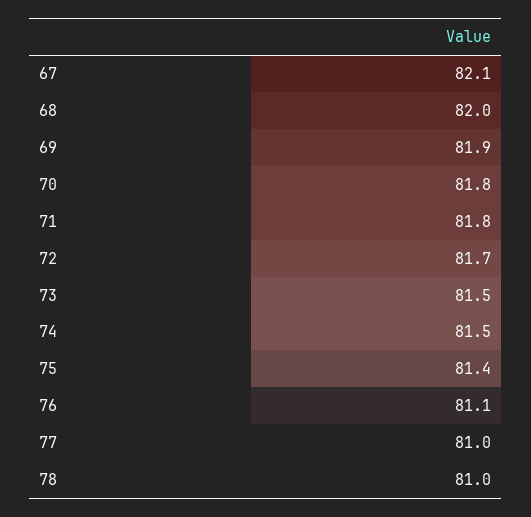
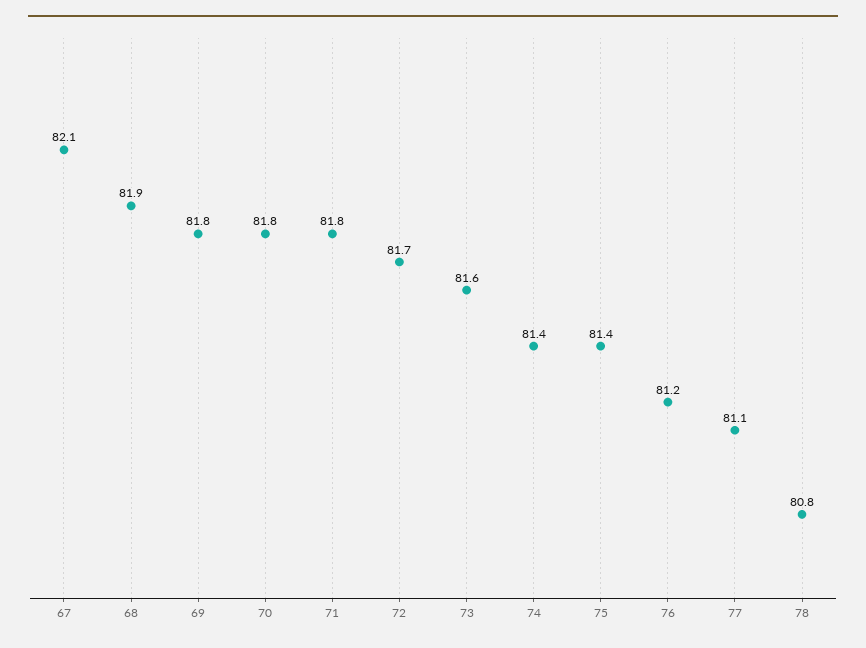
68: 82 -> 81.9
69: 81.9 -> 81.8
73: 81.5 -> 81.6
74: 81.5 -> 81.4
76: 81.1 -> 81.2
77: 81 -> 81.1
78: 81 -> 80.8

